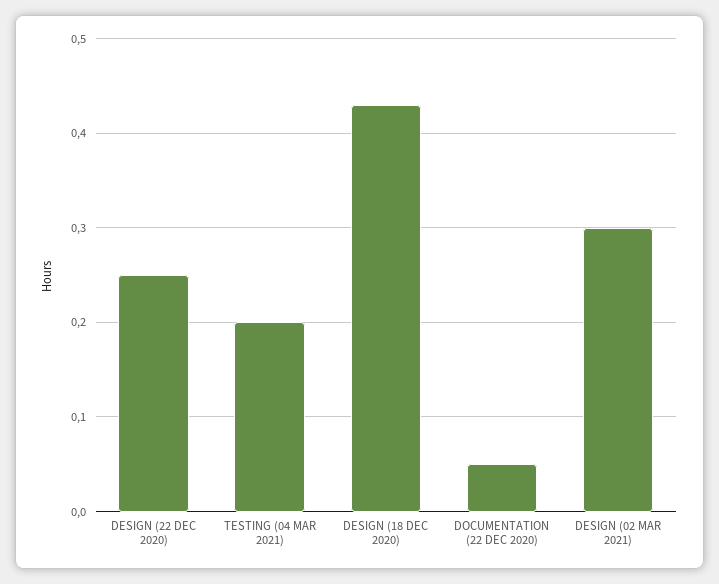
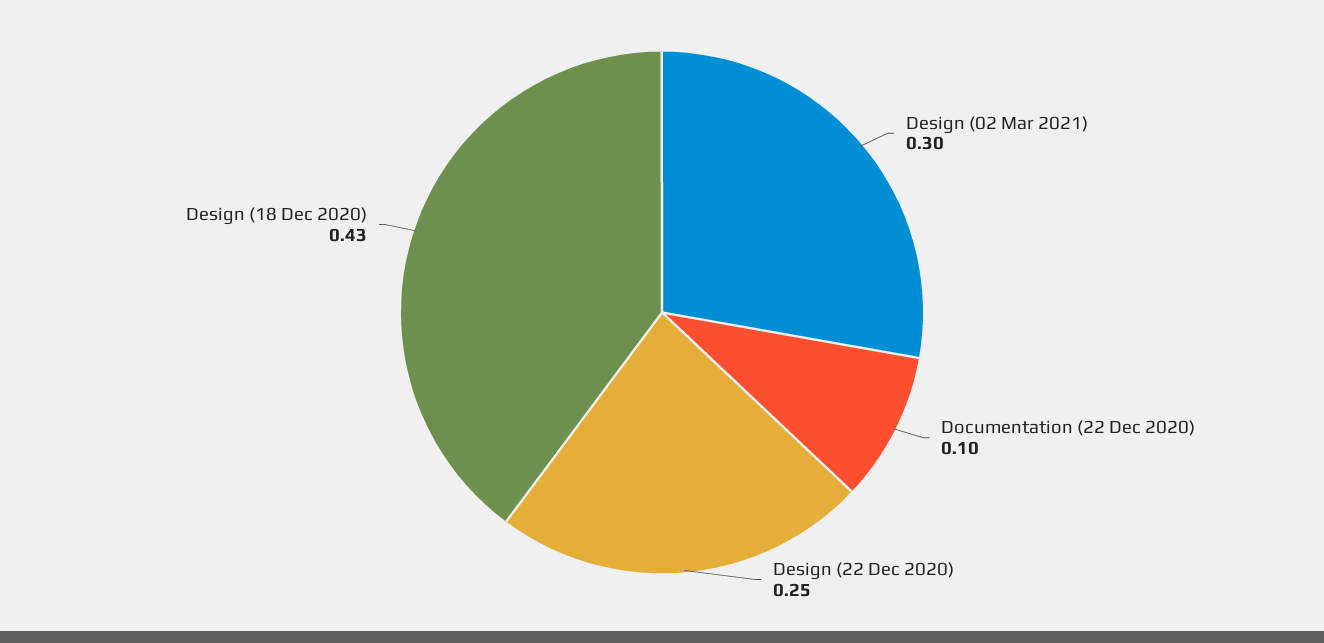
TESTING (04 MAR 2021): 0.2 -> none
DOCUMENTATION (22 DEC 2020): 0.05 -> 0.1

